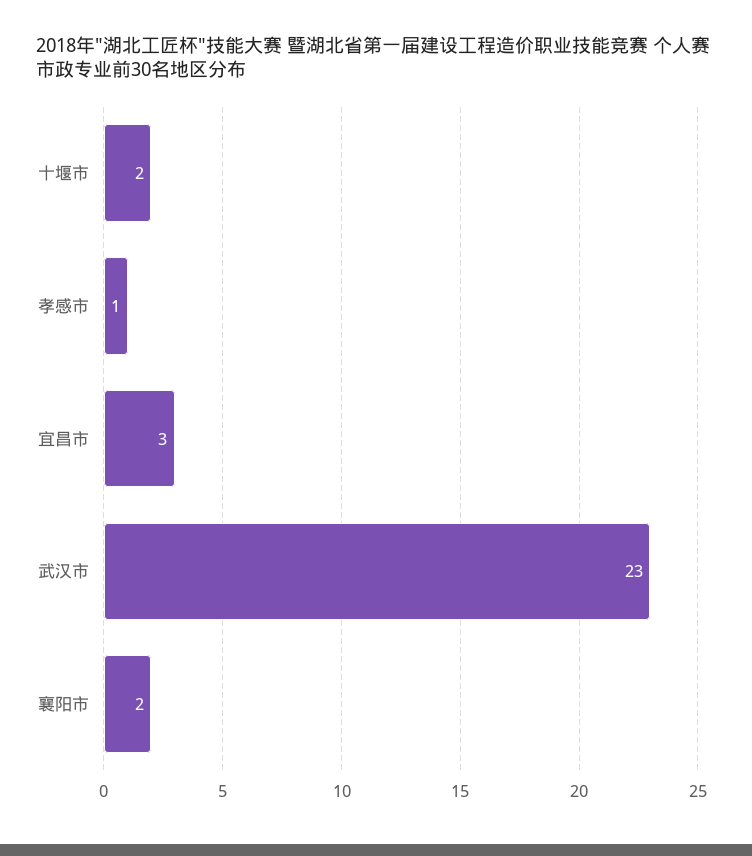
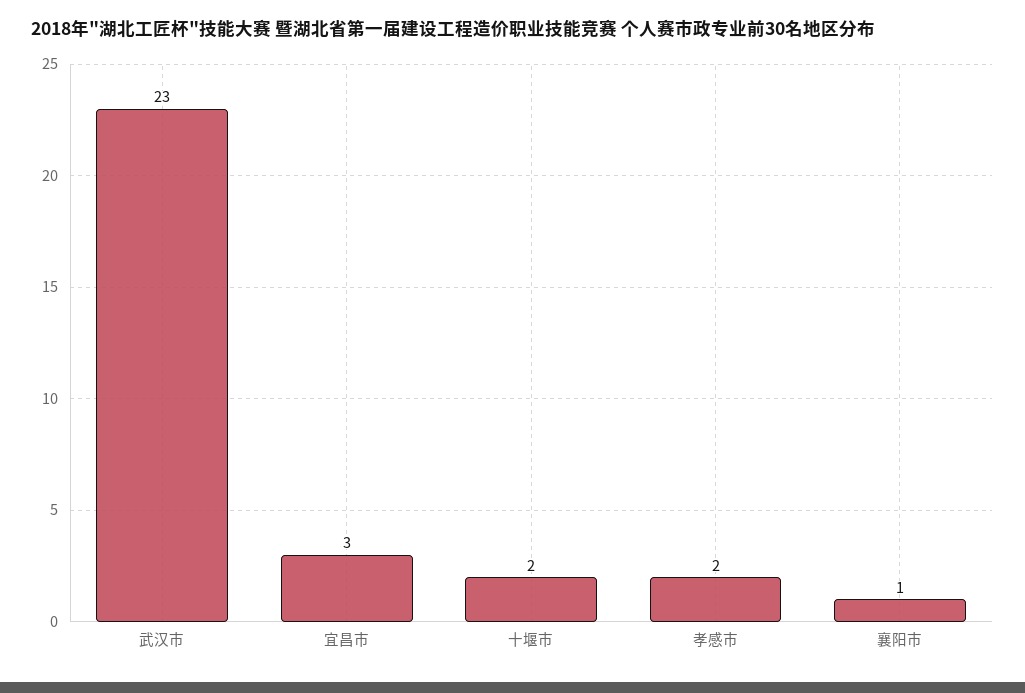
孝感市: 1 -> 2
襄阳市: 2 -> 1

